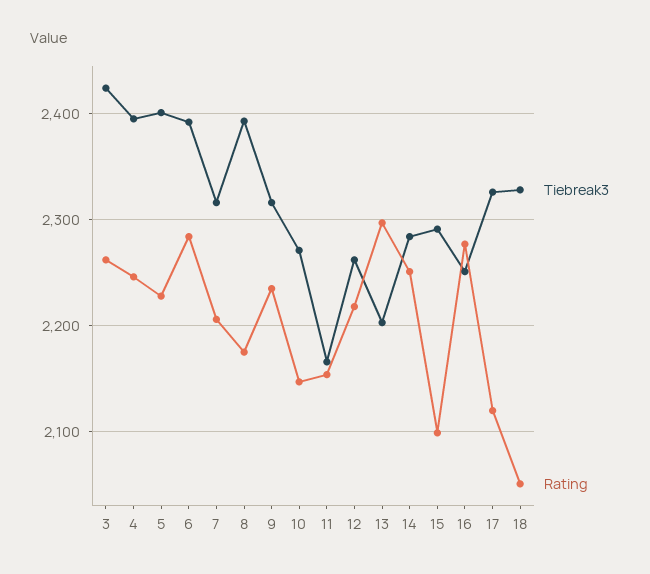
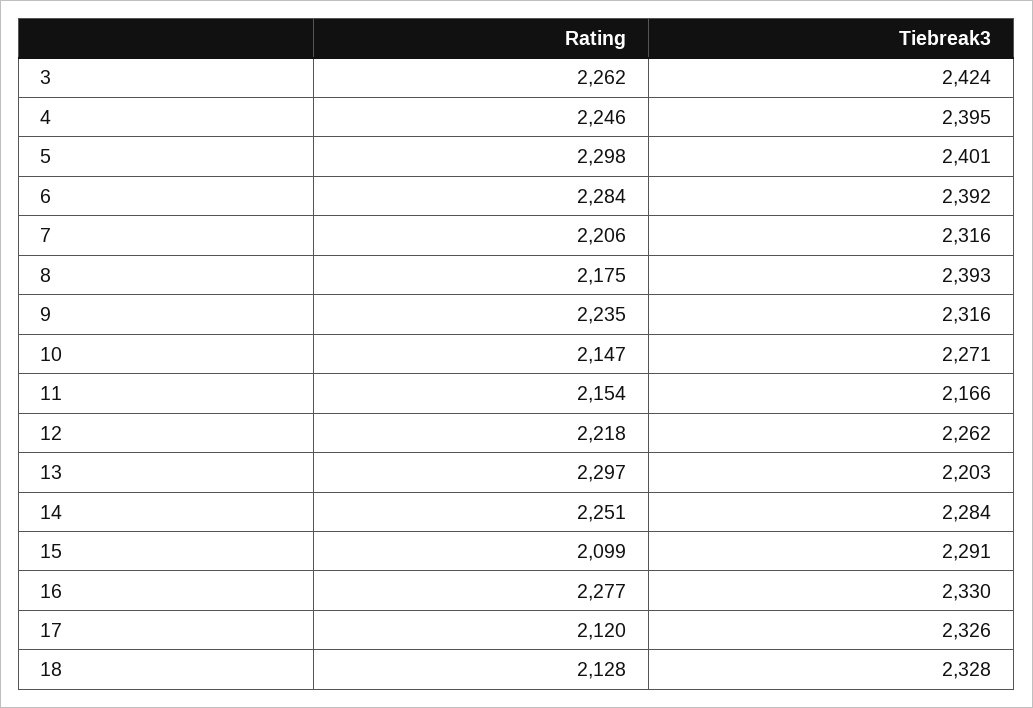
Rating, 5: 2230 -> 2298
Tiebreak3, 16: 2250 -> 2330
Rating, 18: 2050 -> 2128

